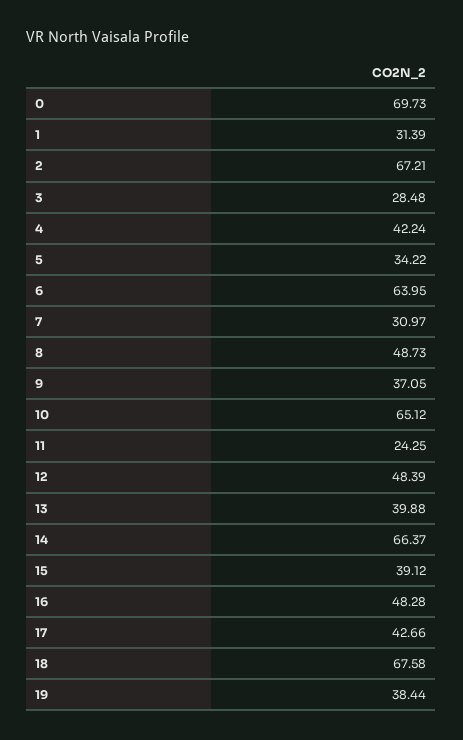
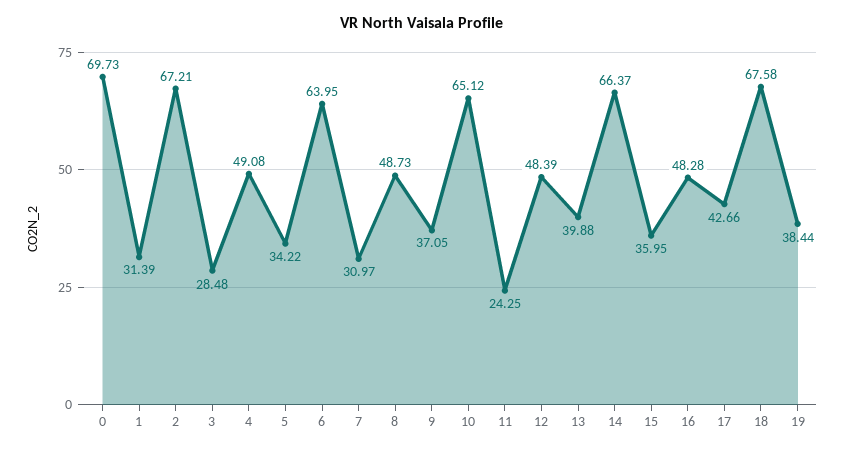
4: 42.24 -> 49.08
15: 39.12 -> 35.95

